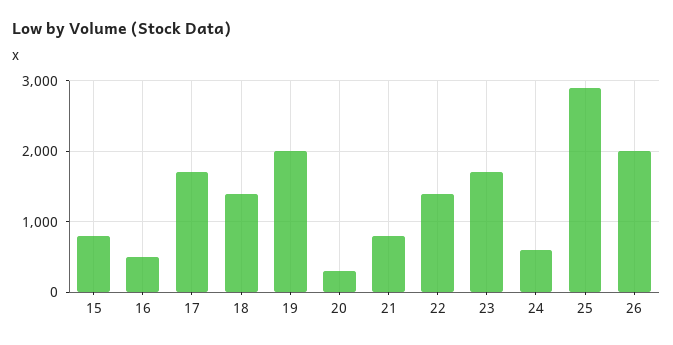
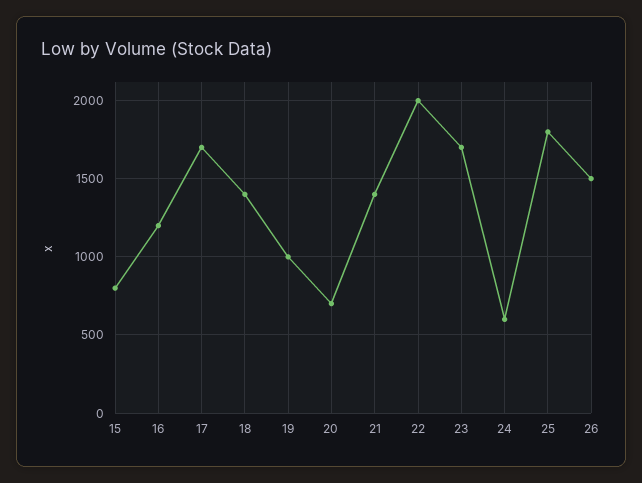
16: 500 -> 1200
19: 2000 -> 1000
20: 300 -> 700
21: 800 -> 1400
22: 1400 -> 2000
25: 2900 -> 1800
26: 2000 -> 1500

